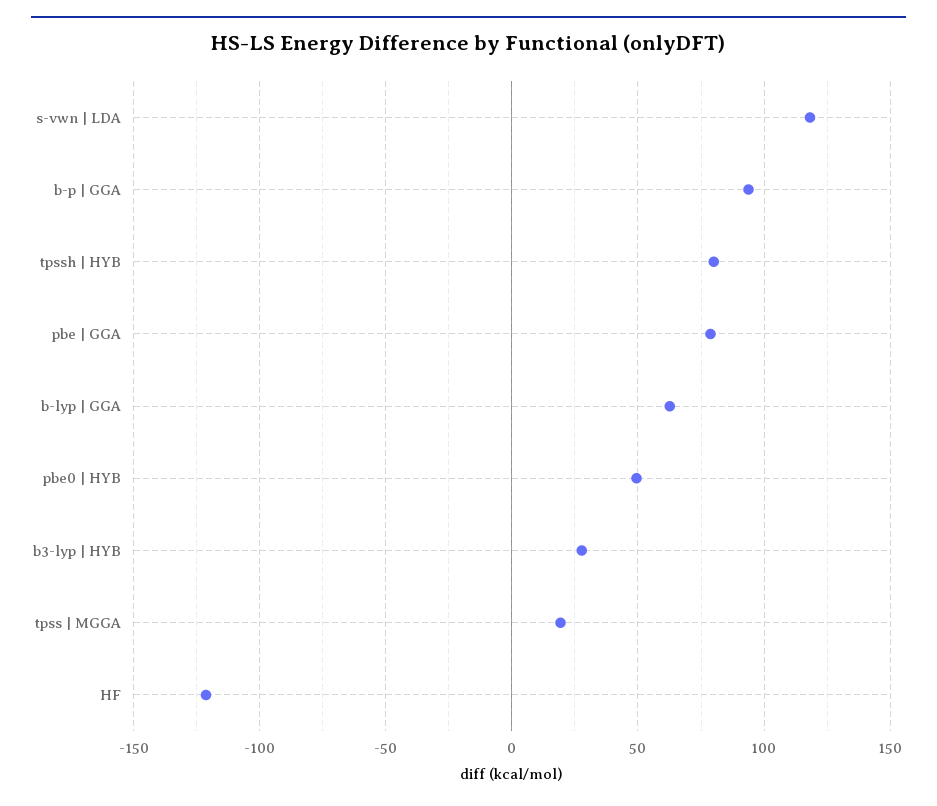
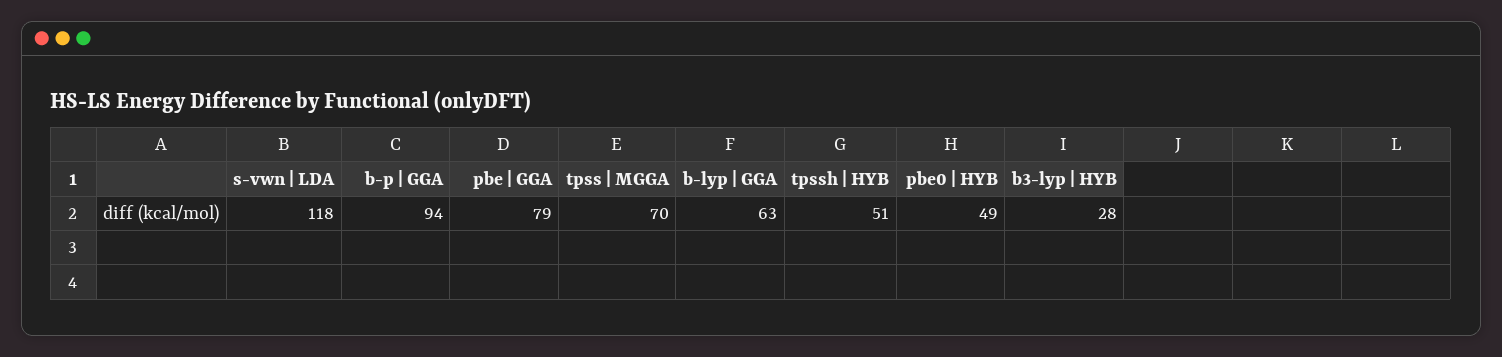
tpssh | HYB: 80 -> 51
tpss | MGGA: 20 -> 70
HF: -120 -> none

